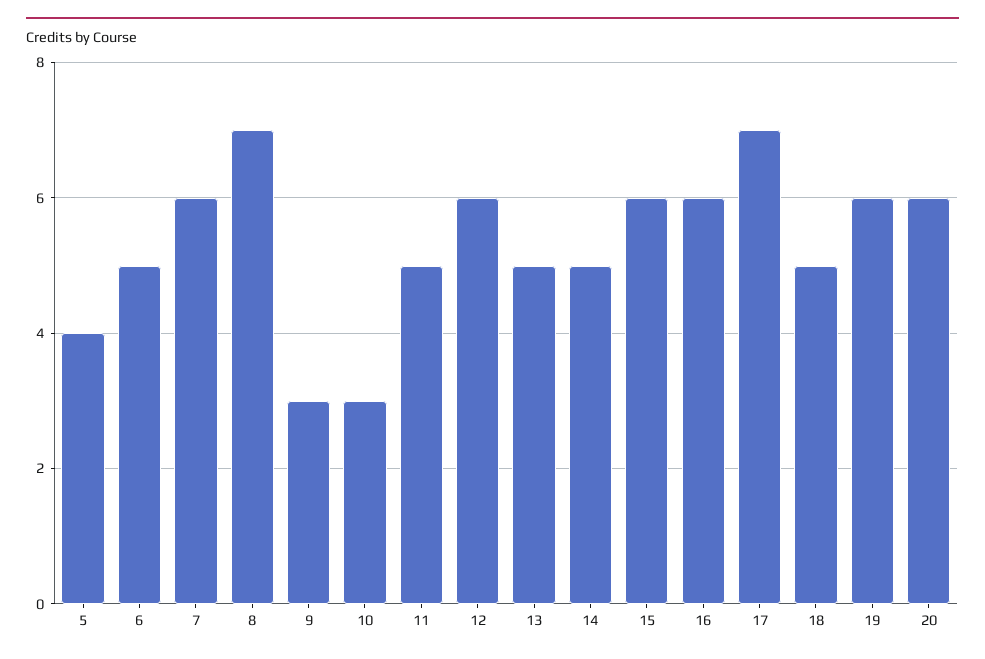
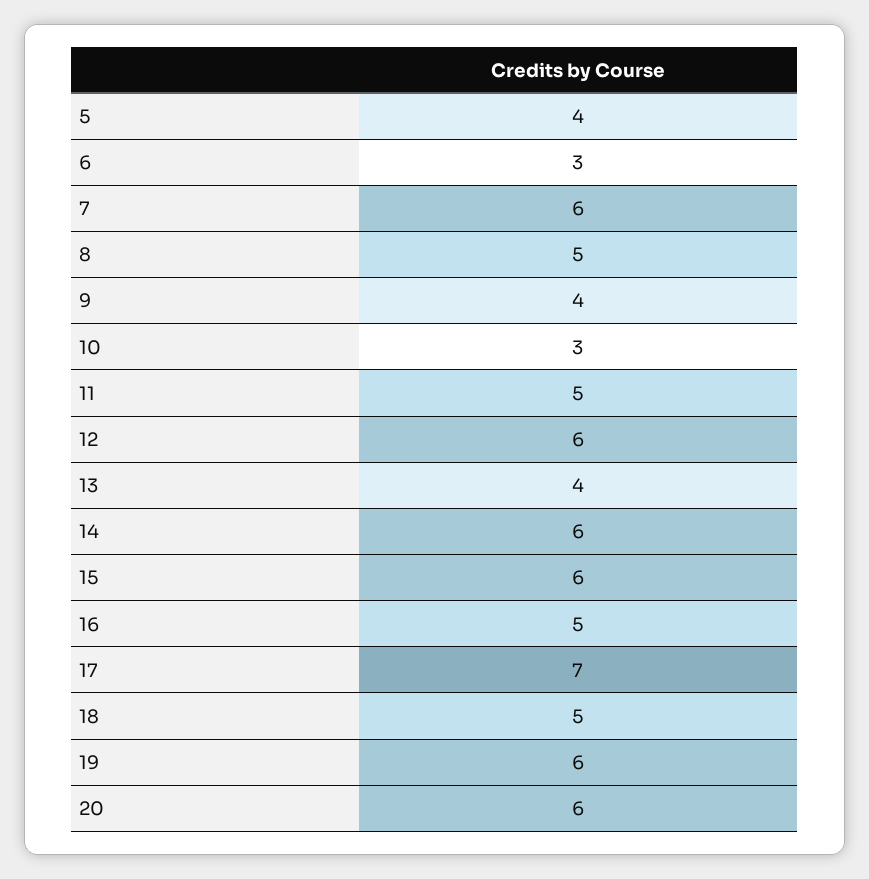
6: 5 -> 3
8: 7 -> 5
9: 3 -> 4
13: 5 -> 4
14: 5 -> 6
16: 6 -> 5

